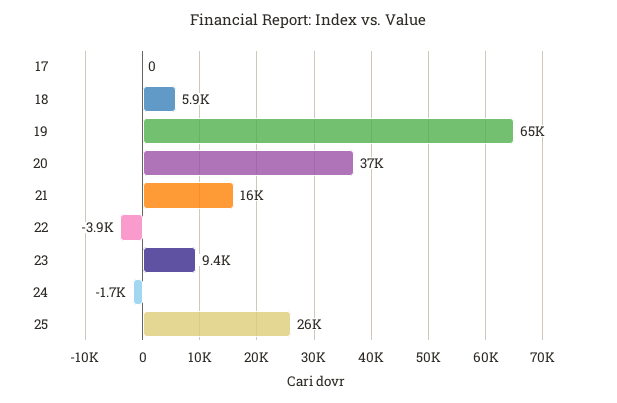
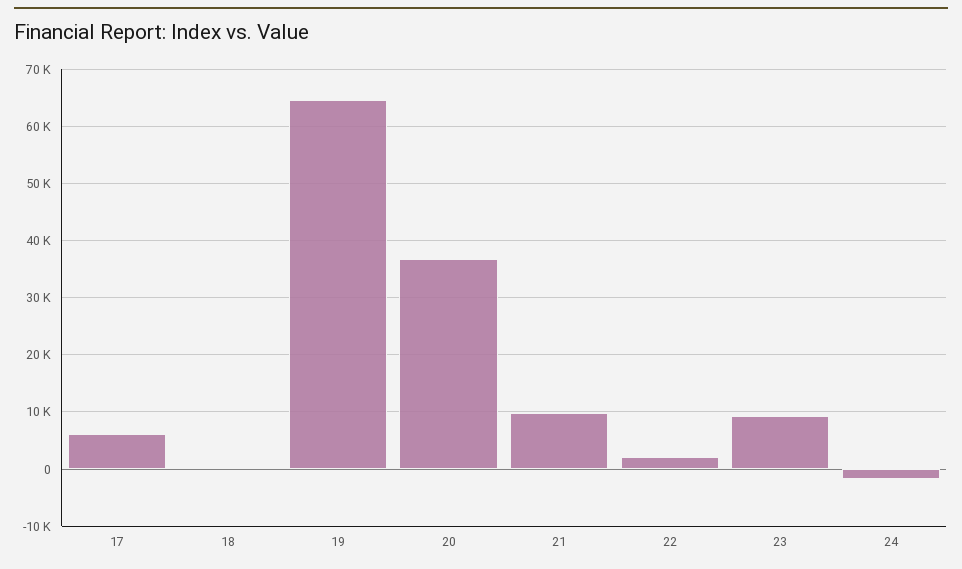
17: 0 -> 6000
18: 5900 -> 0
21: 16000 -> 10000
22: -3900 -> 2000
25: 26000 -> none

